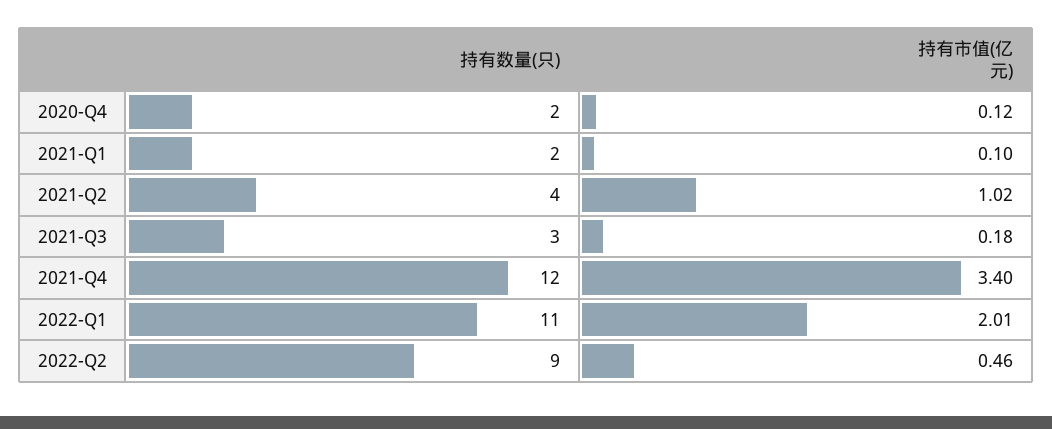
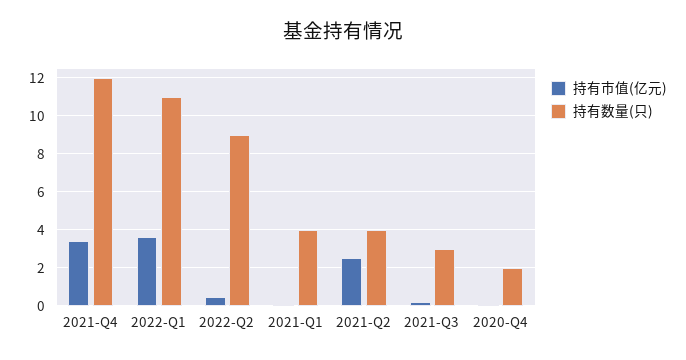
持有数量(只), 2021-Q1: 2 -> 4
持有市值(亿元), 2021-Q2: 1.02 -> 2.5
持有市值(亿元), 2022-Q1: 2.01 -> 3.5

